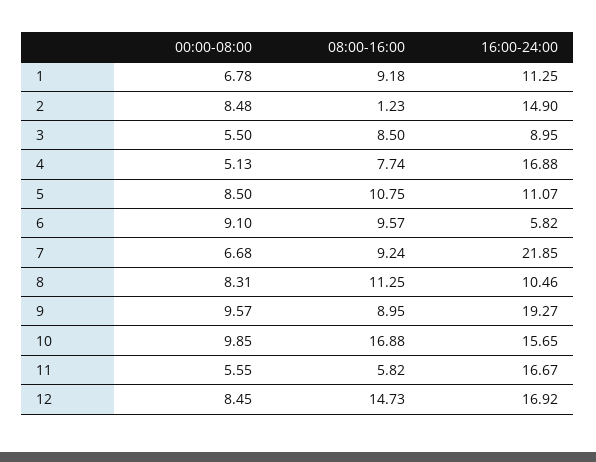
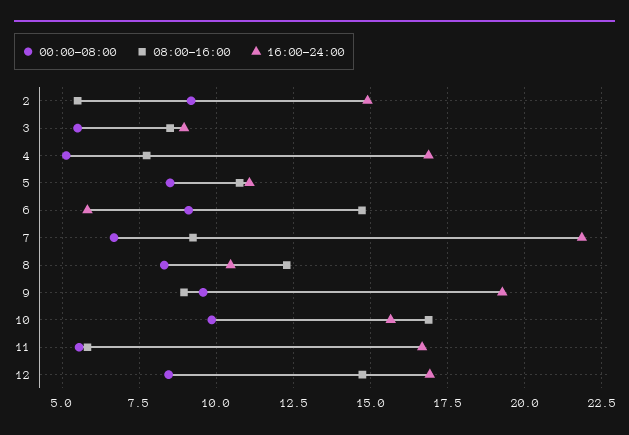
00:00-08:00, 1: 6.78 -> none
08:00-16:00, 1: 9.18 -> none
16:00-24:00, 1: 11.25 -> none
00:00-08:00, 2: 8.48 -> 9.25
08:00-16:00, 2: 1.23 -> 5.5
08:00-16:00, 6: 9.57 -> 14.75
08:00-16:00, 8: 11.25 -> 12.25

